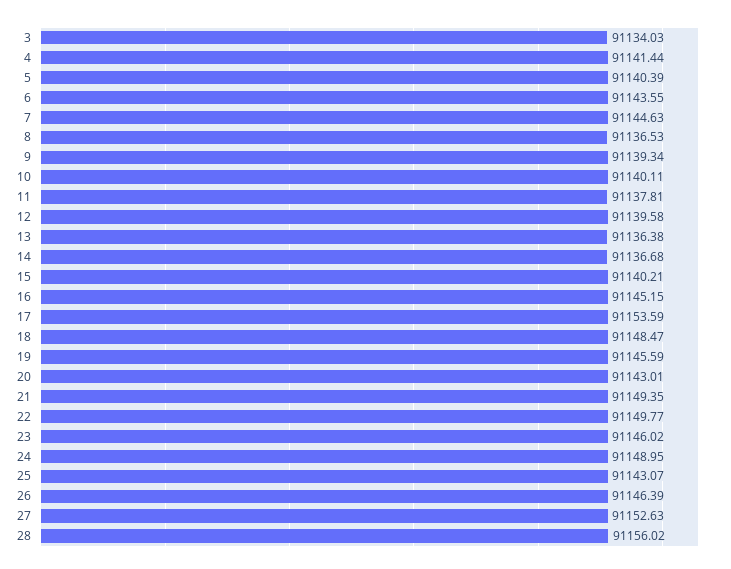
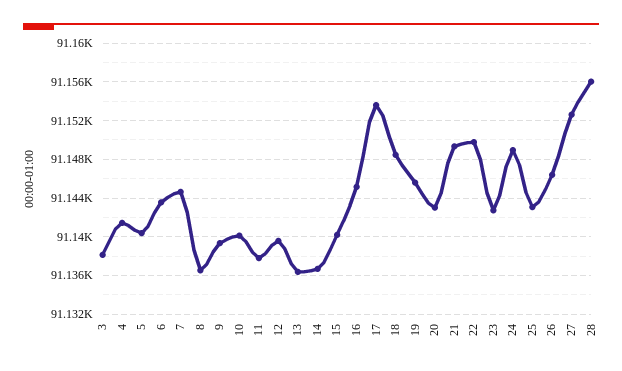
3: 91134.03 -> 91138
23: 91146.02 -> 91143

